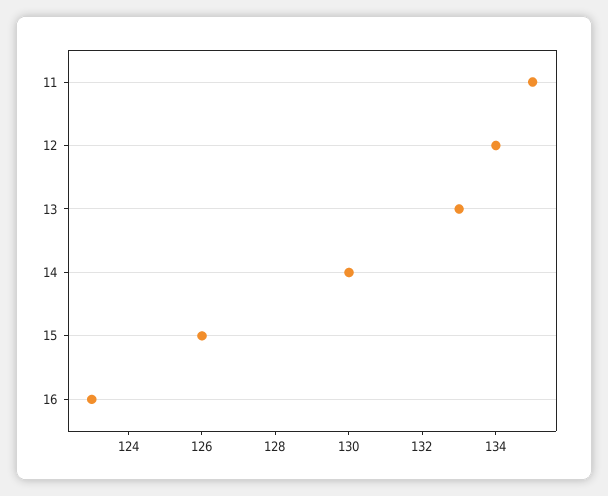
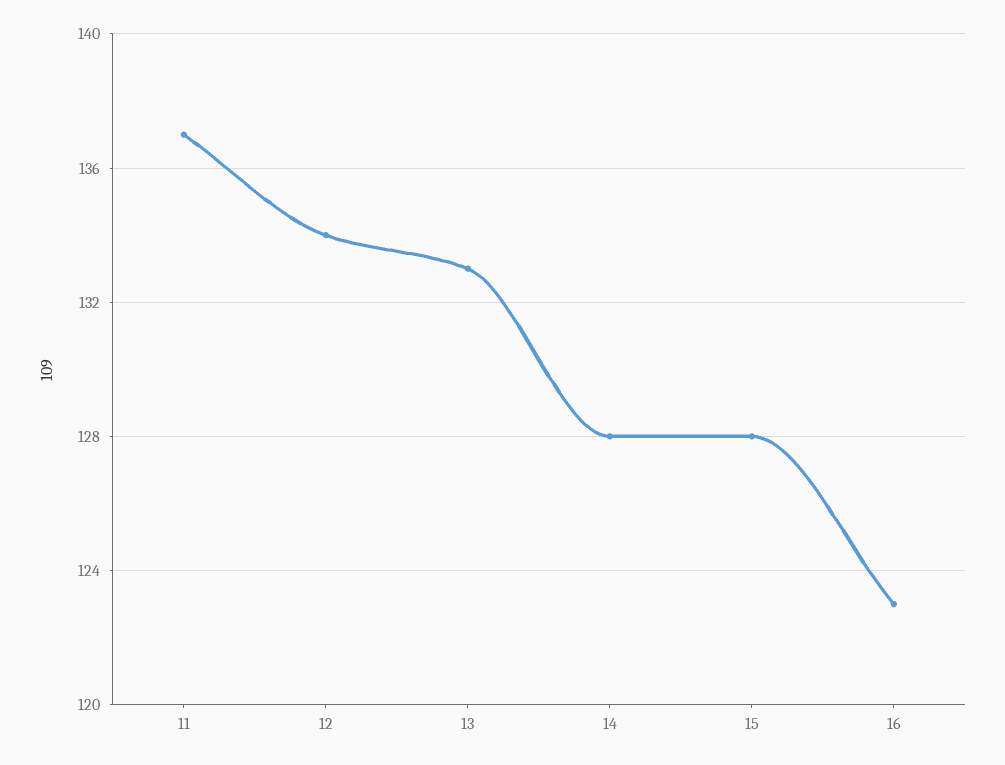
11: 135 -> 137
14: 130 -> 128
15: 126 -> 128

